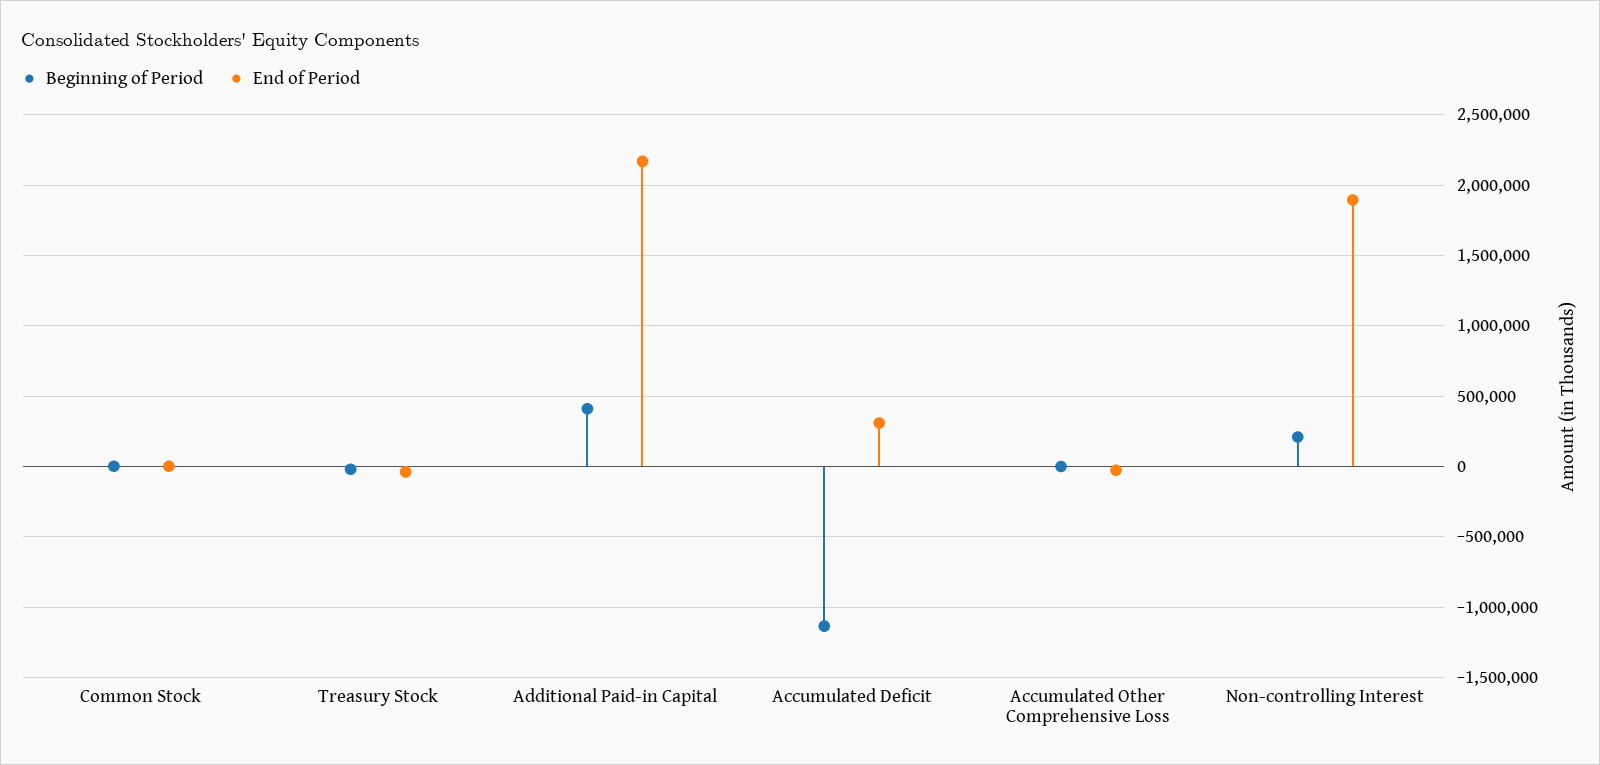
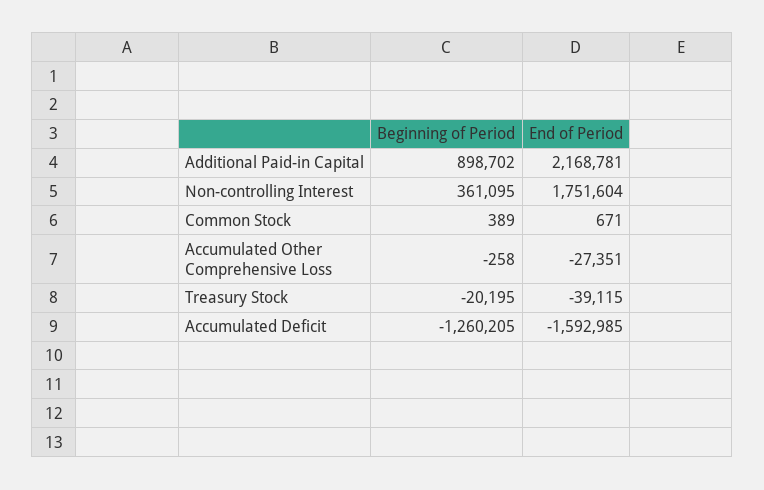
Beginning of Period, Additional Paid-in Capital: 400000 -> 898702
Beginning of Period, Accumulated Deficit: -1150000 -> -1260205
End of Period, Accumulated Deficit: 300000 -> -1592985
Beginning of Period, Non-controlling Interest: 200000 -> 361095
End of Period, Non-controlling Interest: 1900000 -> 1751604

